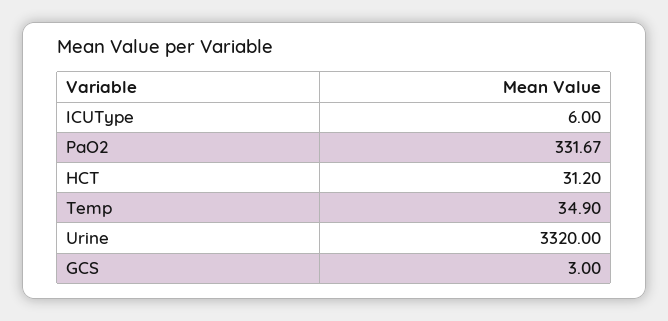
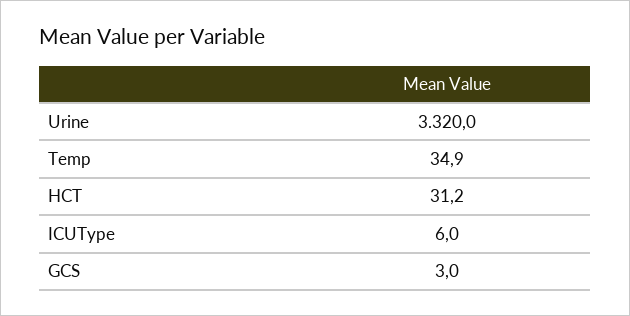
PaO2: 331.67 -> none

